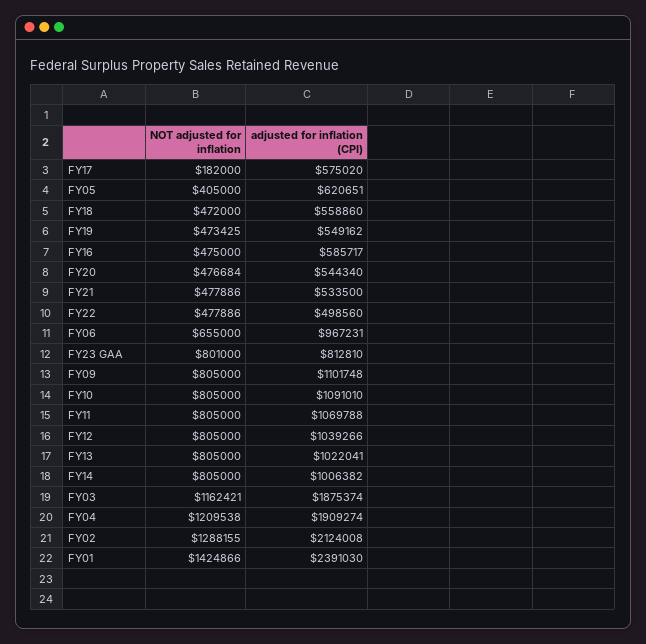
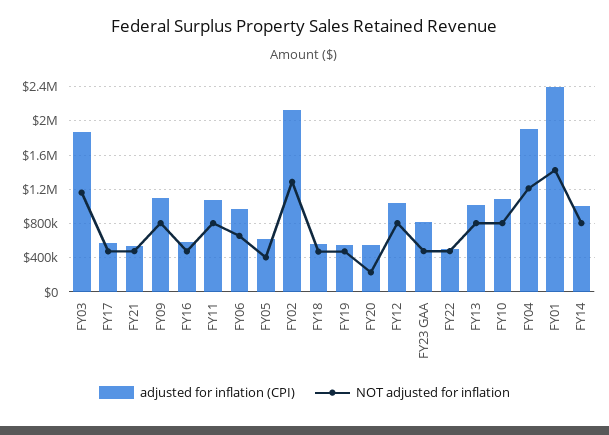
NOT adjusted for inflation, FY17: 182000 -> 500000
NOT adjusted for inflation, FY20: 476684 -> 200000
NOT adjusted for inflation, FY23 GAA: 801000 -> 500000

